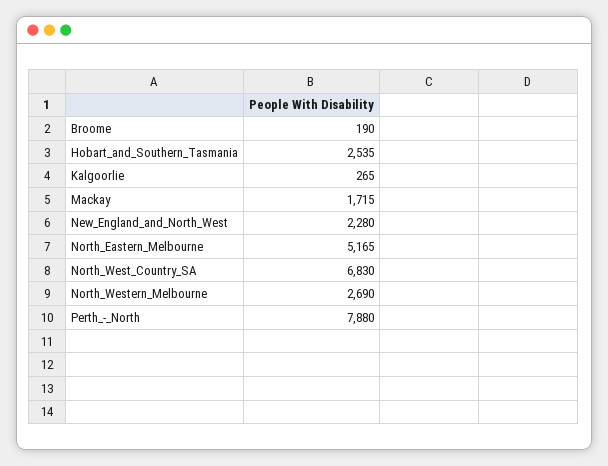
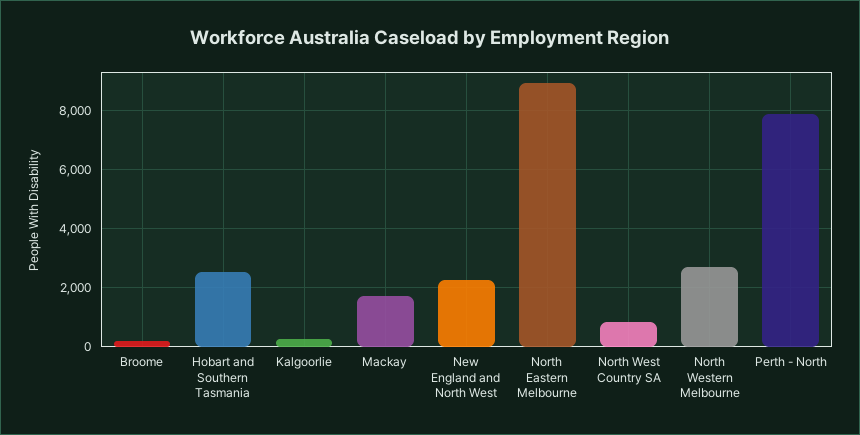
North_Eastern_Melbourne: 5165 -> 9000
North_West_Country_SA: 6830 -> 750

